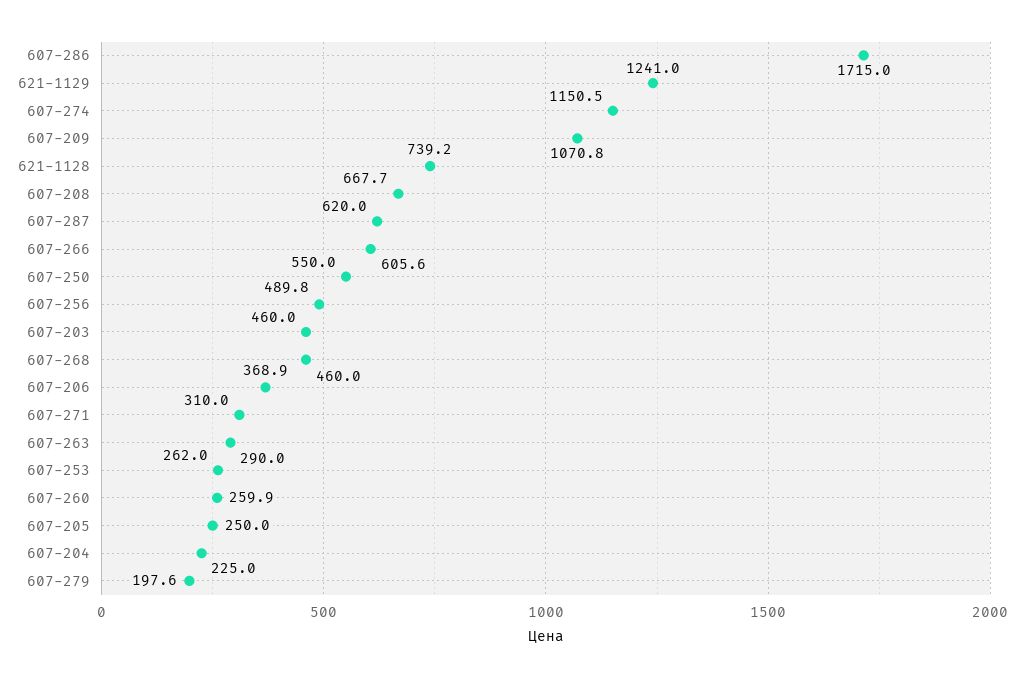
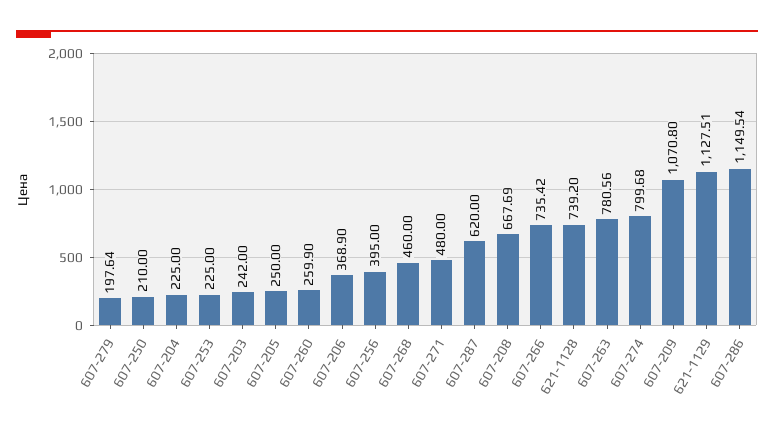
607-286: 1715 -> 1149.54
621-1129: 1241 -> 1127.51
607-274: 1150.5 -> 799.68
607-266: 605.6 -> 735.42
607-250: 550 -> 210
607-256: 489.8 -> 395
607-203: 460 -> 242
607-271: 310 -> 480
607-263: 290 -> 780.56
607-253: 262 -> 225

